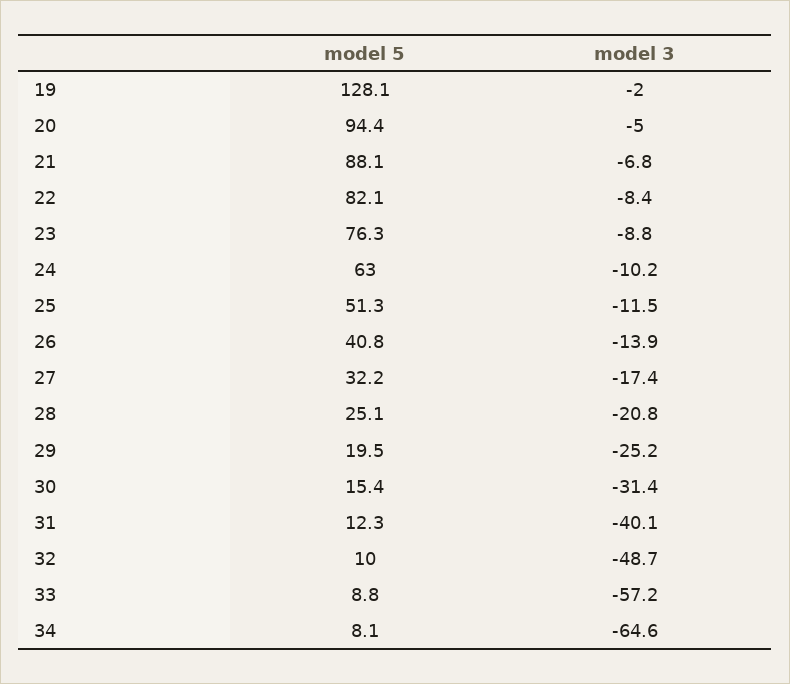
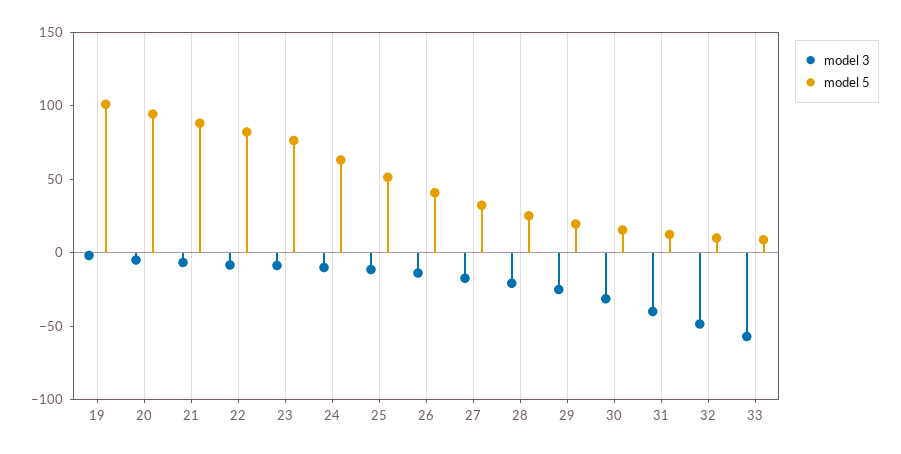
model 5, 19: 128.1 -> 100
model 5, 34: 8.1 -> none
model 3, 34: -64.6 -> none

